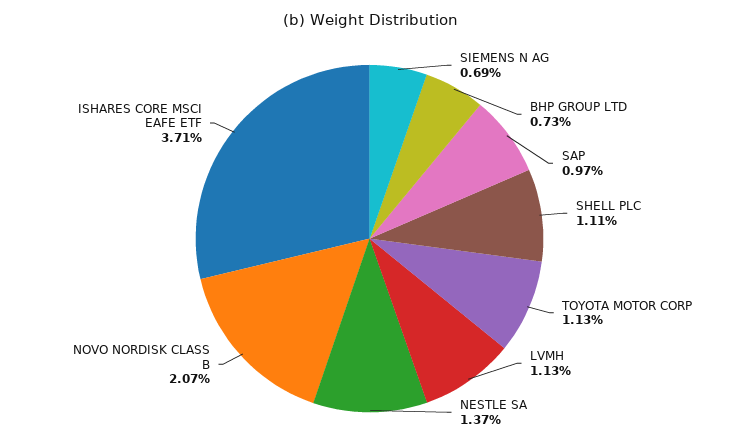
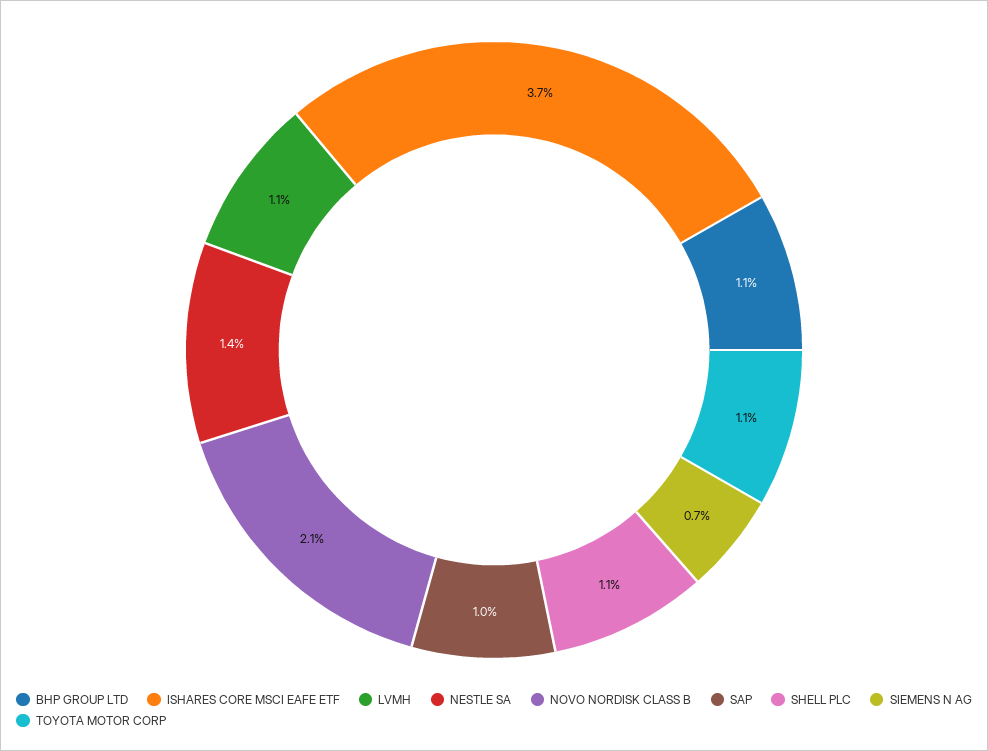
BHP GROUP LTD: 0.73 -> 1.1

